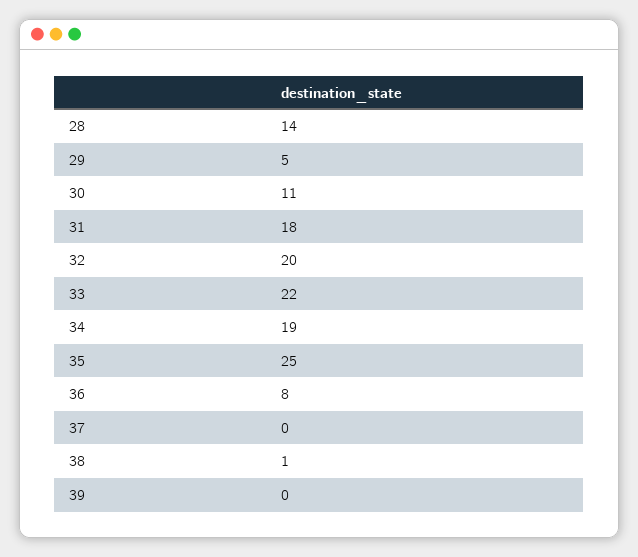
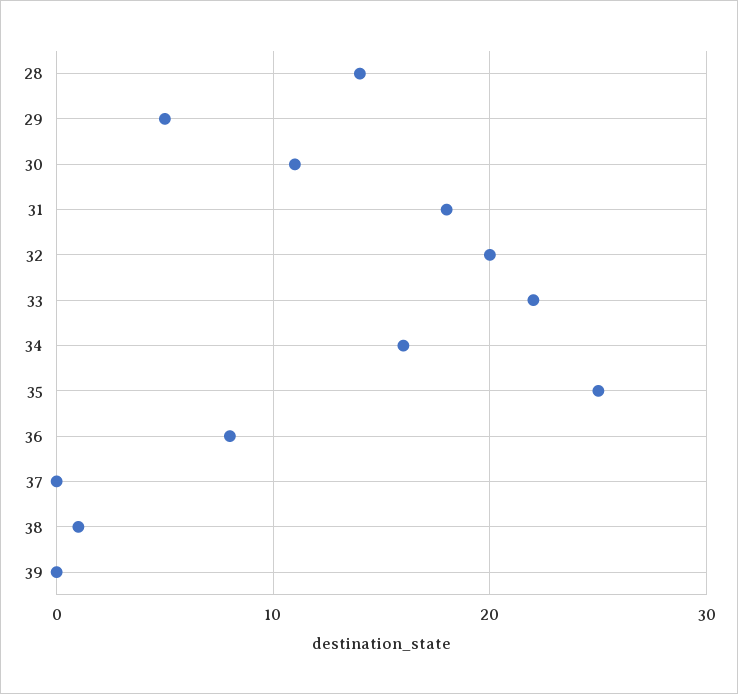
34: 19 -> 16

